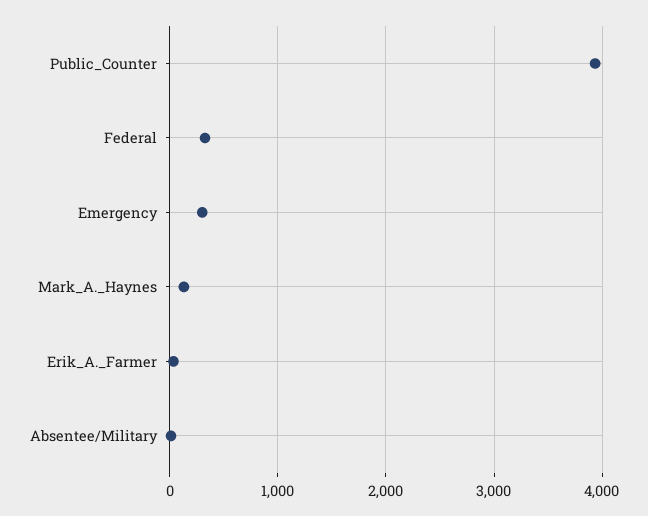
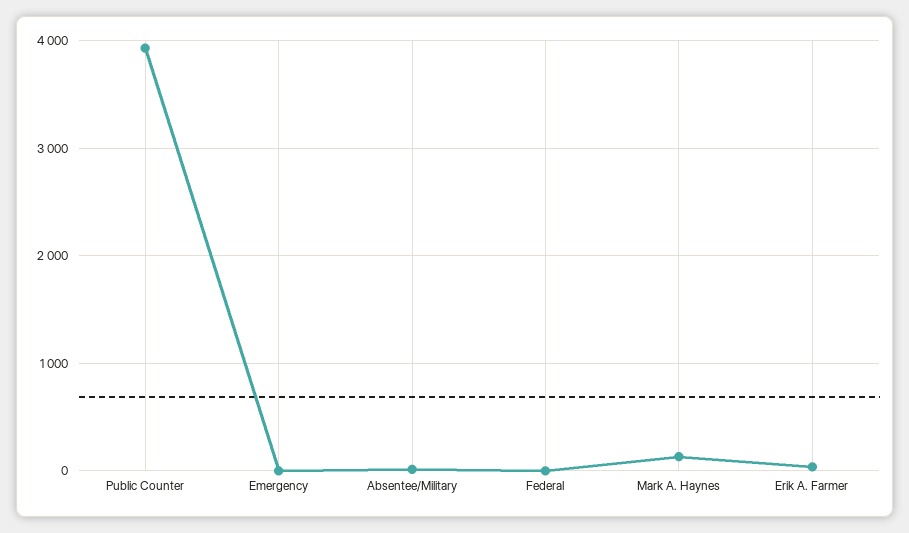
Federal: 300 -> 0
Emergency: 300 -> 0

